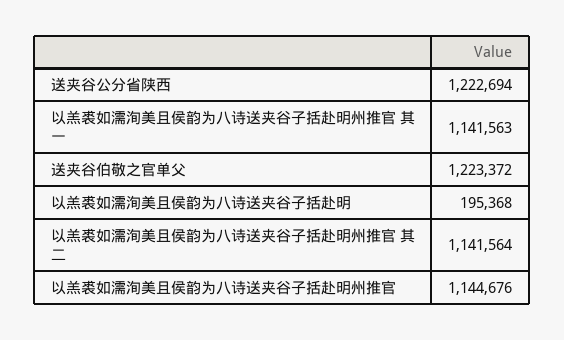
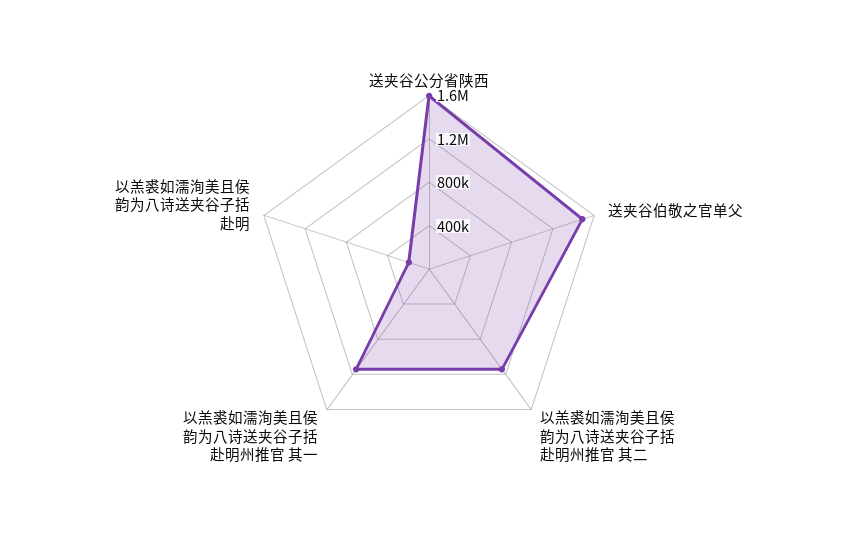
送夹谷公分省陕西: 1222694 -> 1600000
送夹谷伯敬之官单父: 1223372 -> 1500000
以羔裘如濡洵美且侯韵为八诗送夹谷子括赴明州推官: 1144676 -> none

